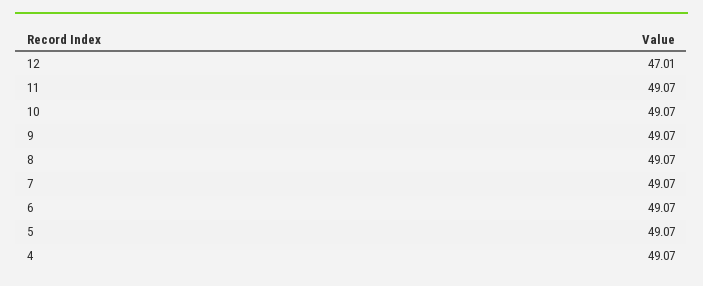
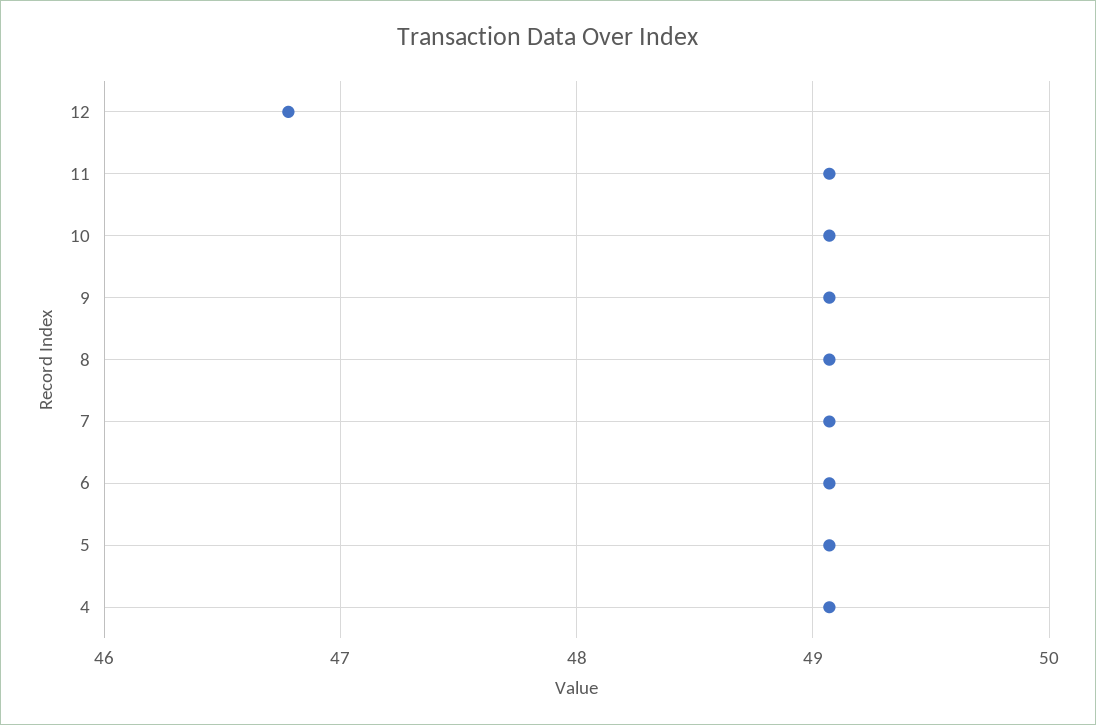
12: 47.01 -> 46.8

